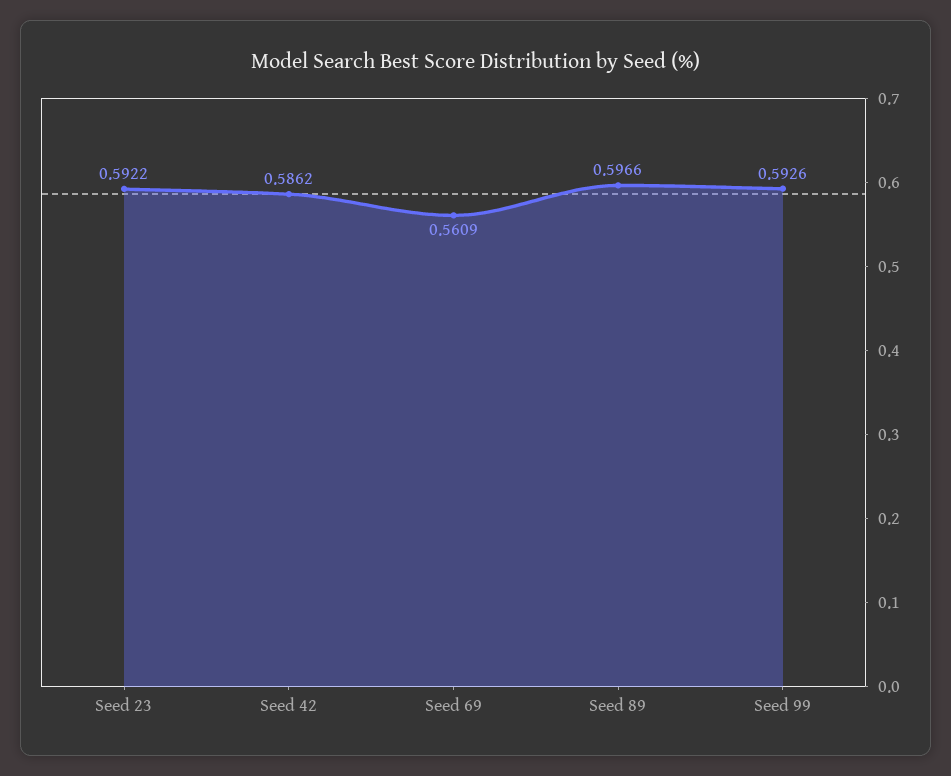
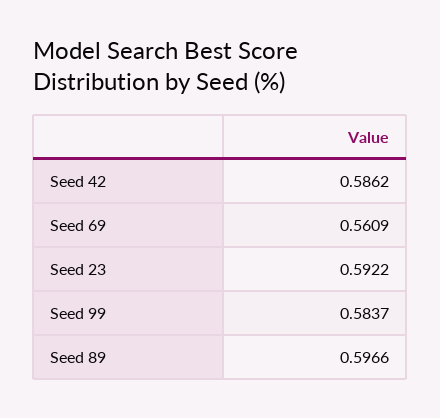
Seed 99: 0.5926 -> 0.5837

